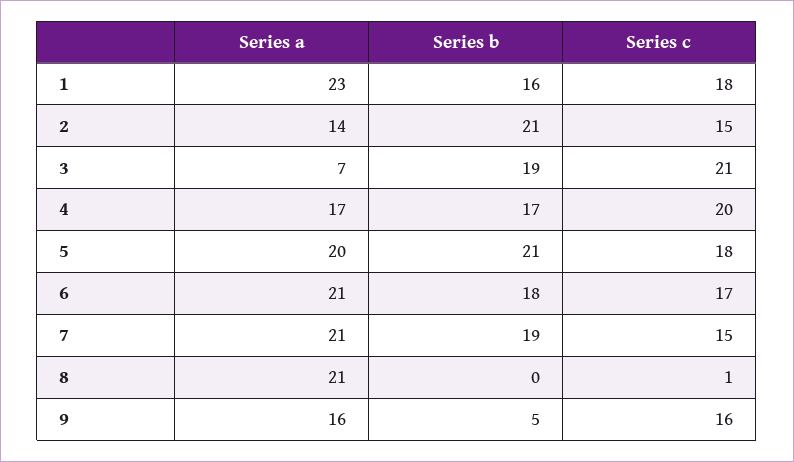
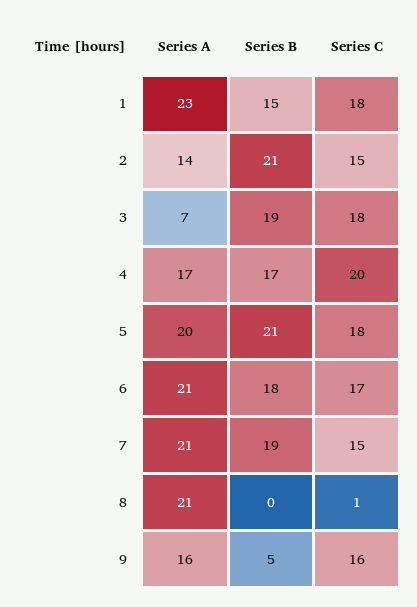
Series b, 1: 16 -> 15
Series c, 3: 21 -> 18

